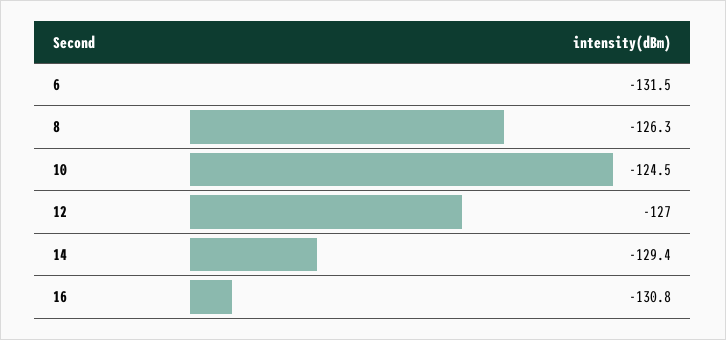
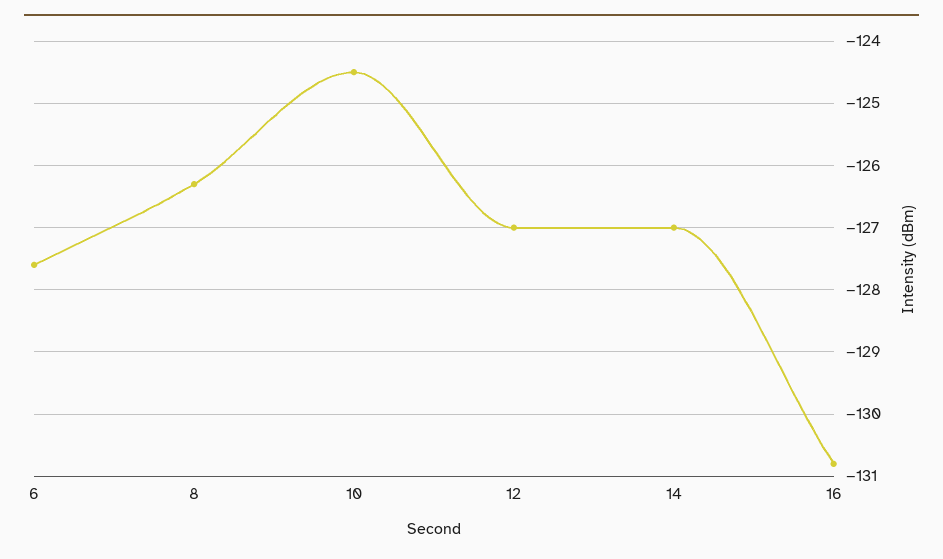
6: -131.5 -> -127.6
14: -129.4 -> -127

